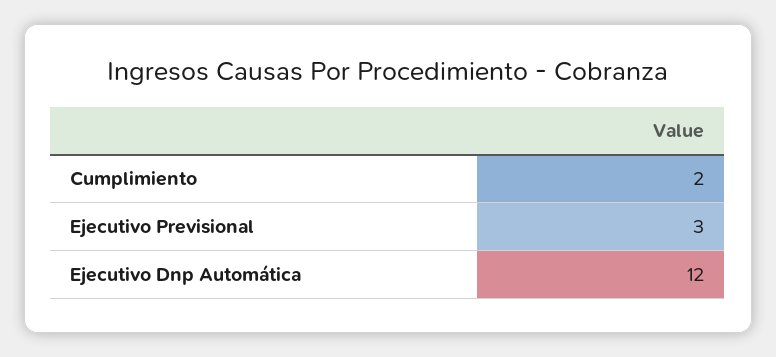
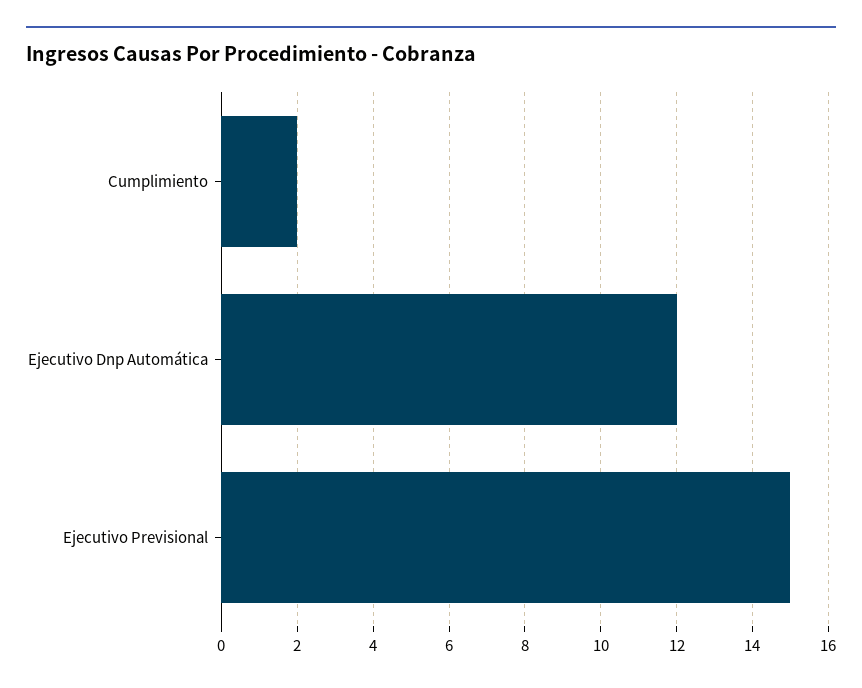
Ejecutivo Previsional: 3 -> 15

